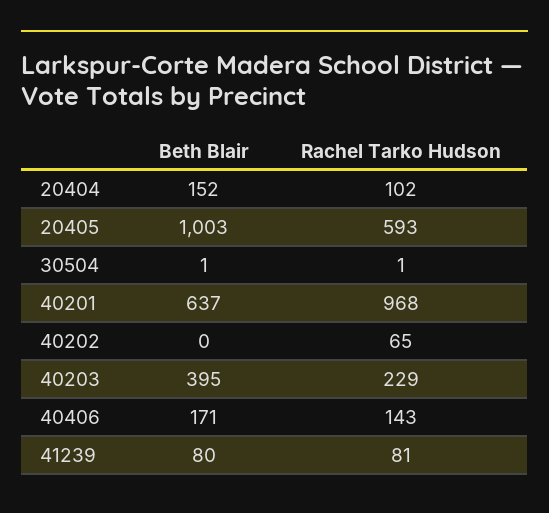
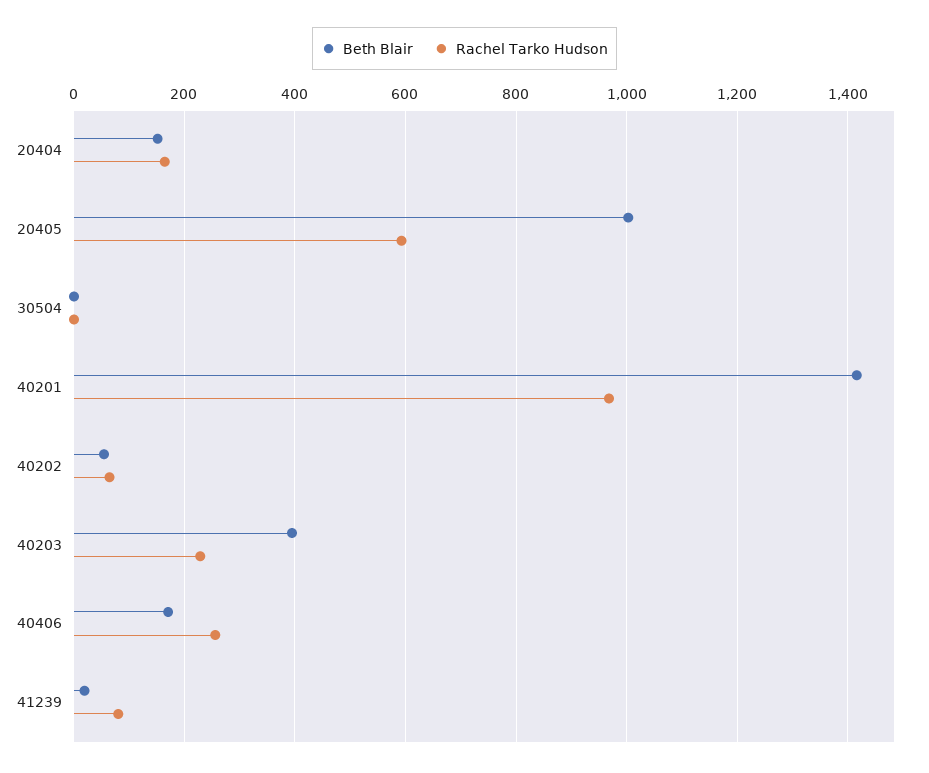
Rachel Tarko Hudson, 20404: 102 -> 160
Beth Blair, 40201: 637 -> 1420
Beth Blair, 40202: 0 -> 60
Rachel Tarko Hudson, 40406: 143 -> 260
Beth Blair, 41239: 80 -> 20

